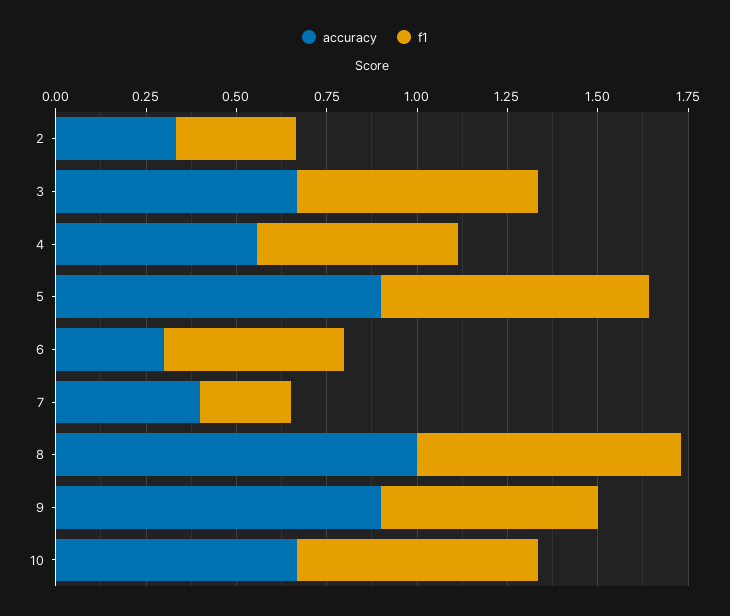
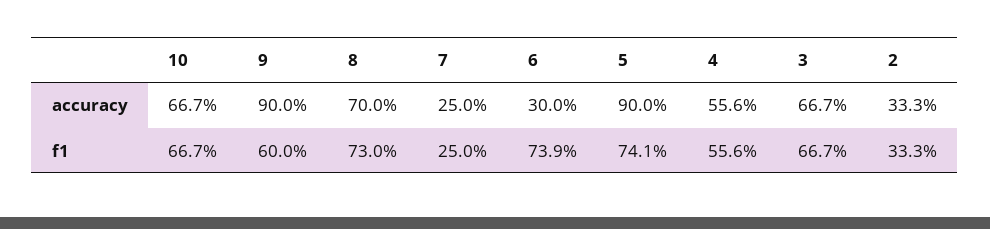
f1, 6: 0.5 -> 0.739
accuracy, 7: 0.4 -> 0.25
accuracy, 8: 1 -> 0.7

